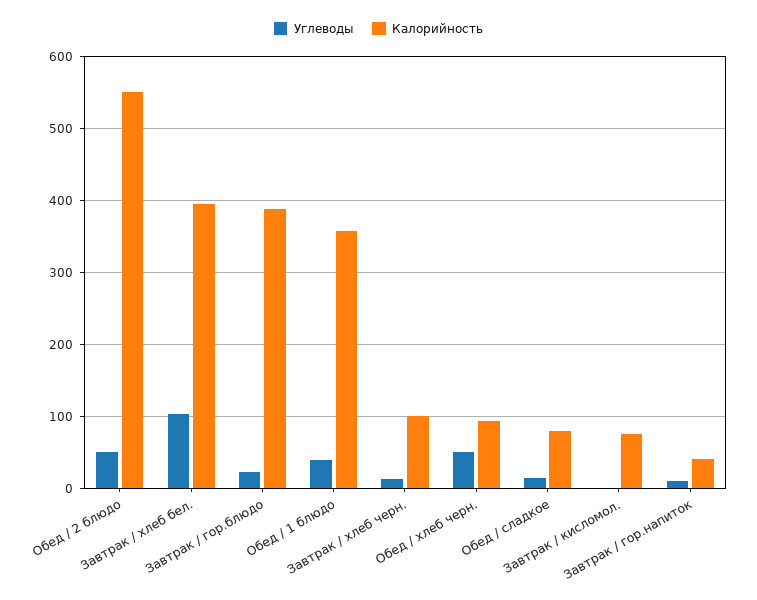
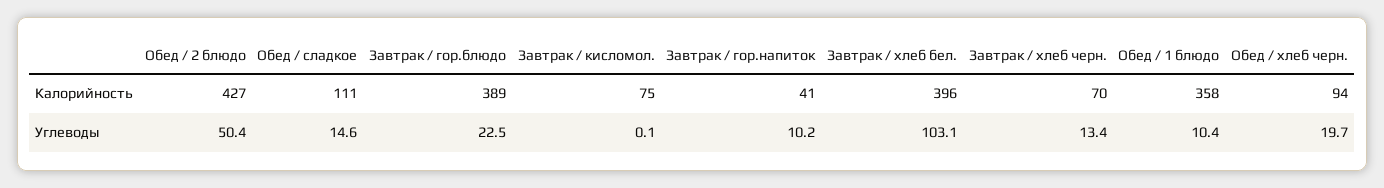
Калорийность, Обед / 2 блюдо: 550 -> 427
Углеводы, Обед / 1 блюдо: 40 -> 10.4
Калорийность, Завтрак / хлеб черн.: 100 -> 70
Углеводы, Обед / хлеб черн.: 50 -> 19.7
Калорийность, Обед / сладкое: 80 -> 111

